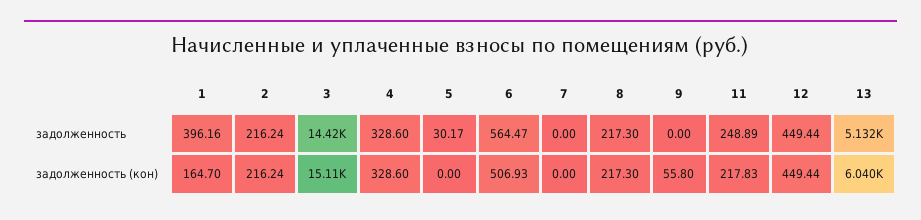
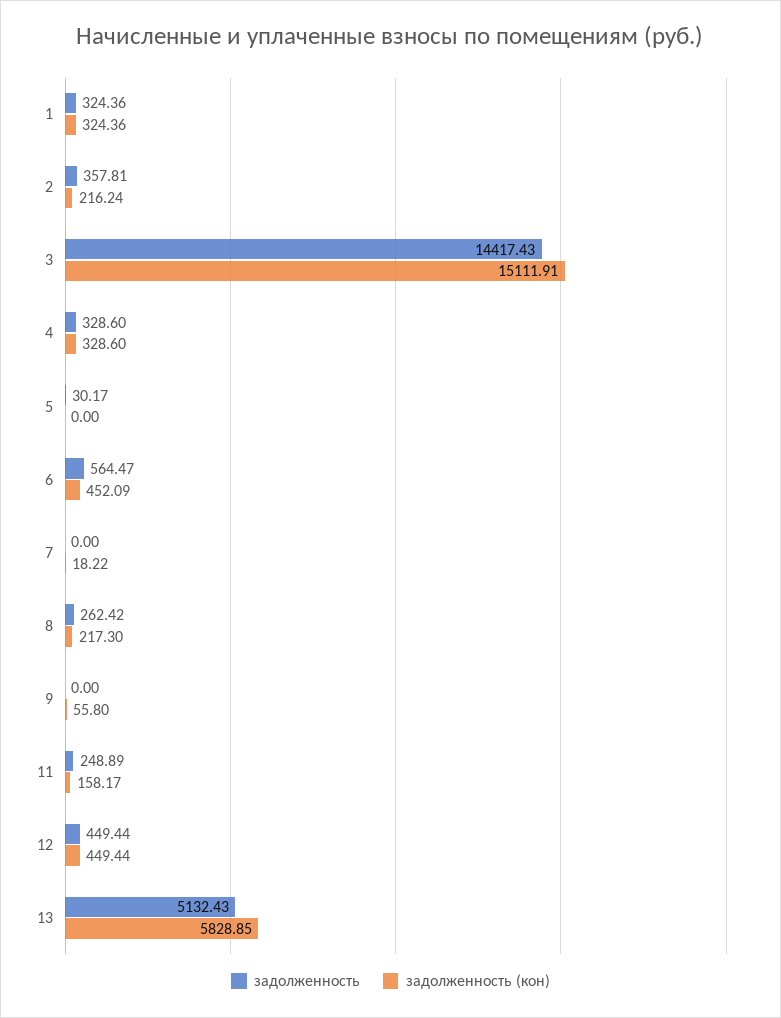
задолженность, 1: 396.16 -> 324.36
задолженность, 2: 216.24 -> 357.81
задолженность, 8: 217.3 -> 262.42
задолженность (кон), 1: 164.7 -> 324.36
задолженность (кон), 6: 506.93 -> 452.09
задолженность (кон), 7: 0 -> 18.22
задолженность (кон), 11: 217.83 -> 158.17
задолженность (кон), 13: 6040 -> 5828.85

